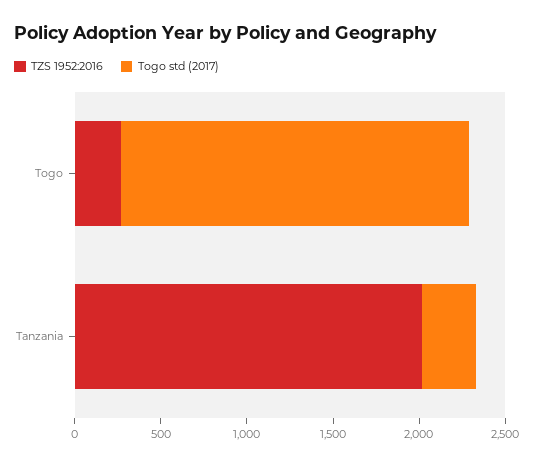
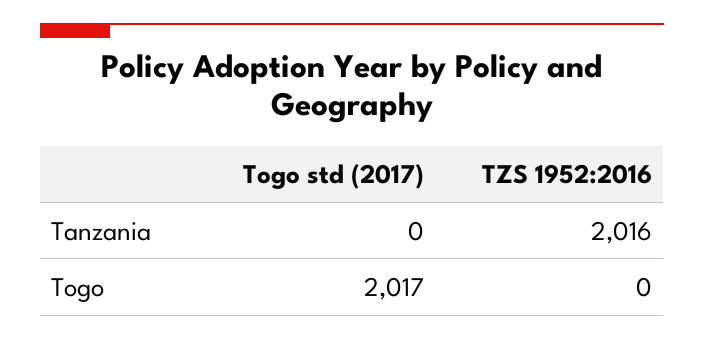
TZS 1952:2016, Togo: 300 -> 0
Togo std (2017), Tanzania: 300 -> 0

